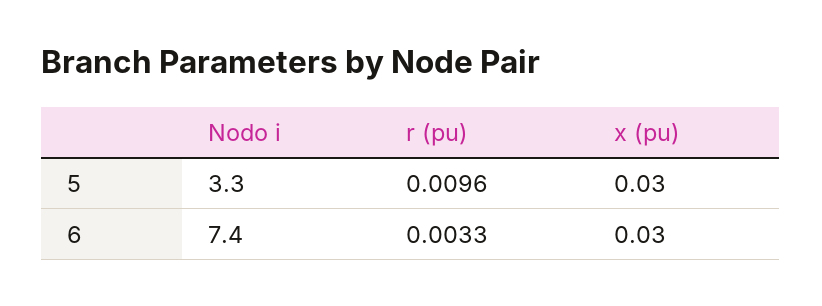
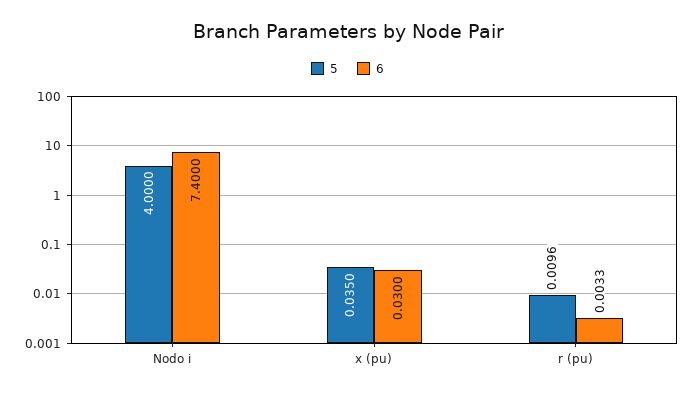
5, Nodo i: 3.3 -> 4
5, x (pu): 0.03 -> 0.035

